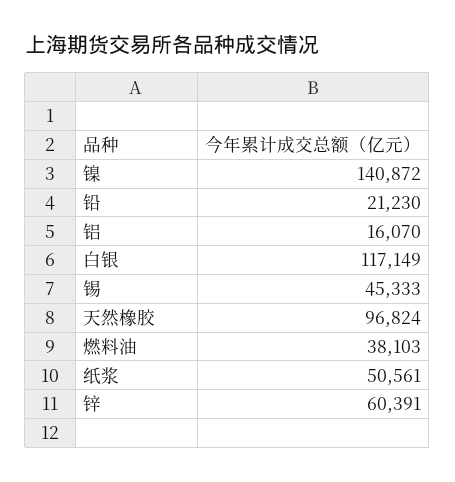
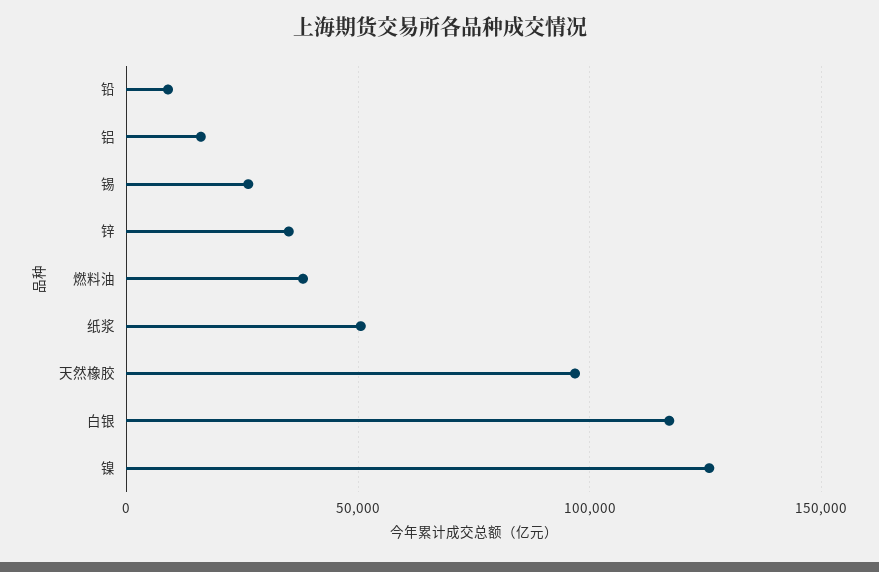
镍: 140872 -> 125000
铅: 21230 -> 10000
锡: 45333 -> 25000
锌: 60391 -> 35000

